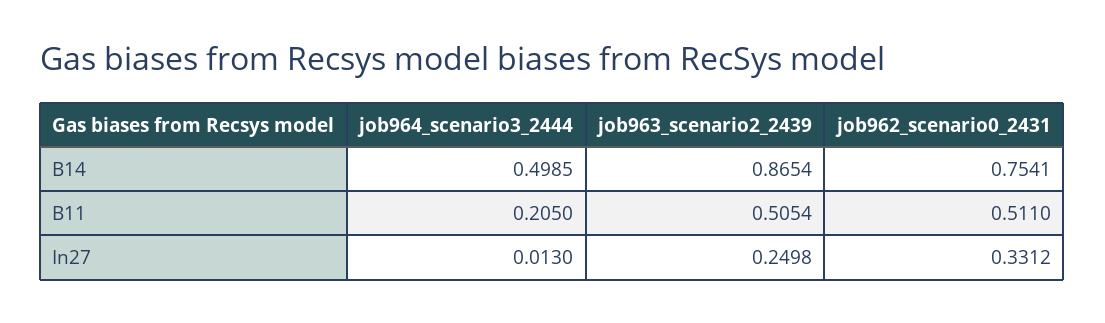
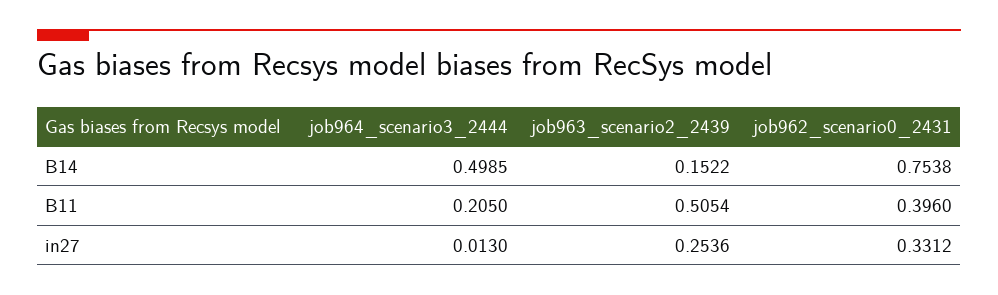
job963_scenario2_2439, B14: 0.8654 -> 0.1522
job962_scenario0_2431, B14: 0.7541 -> 0.7538
job962_scenario0_2431, B11: 0.511 -> 0.396
job963_scenario2_2439, In27: 0.2498 -> 0.2536

